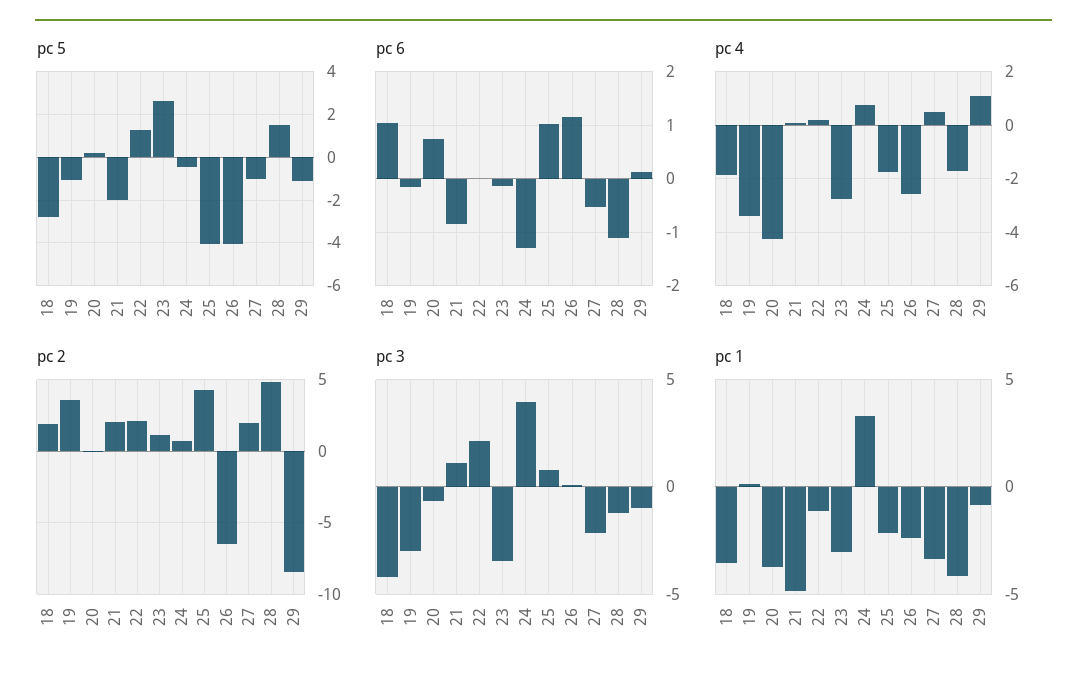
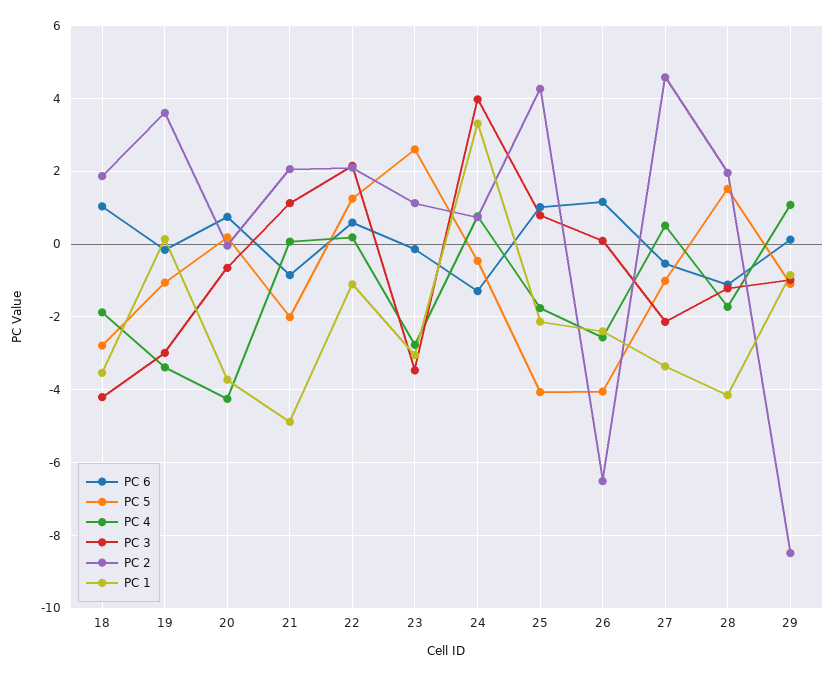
pc 6, 22: 0 -> 0.6
pc 2, 27: 2 -> 4.6
pc 2, 28: 5 -> 2

